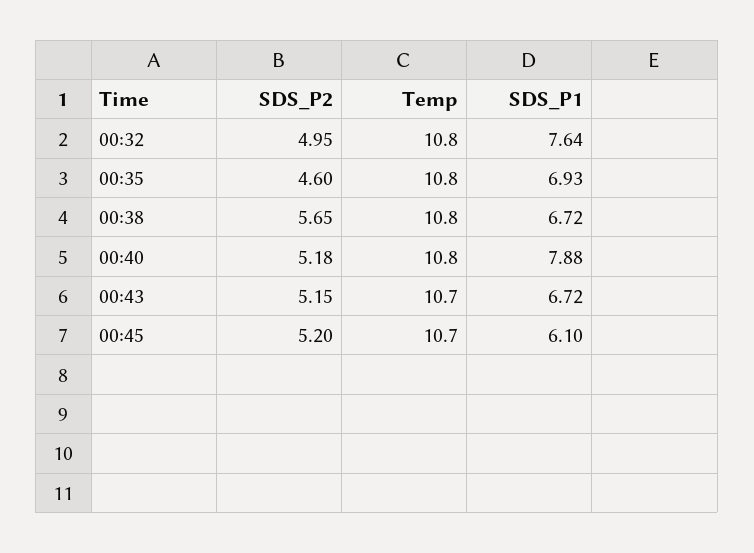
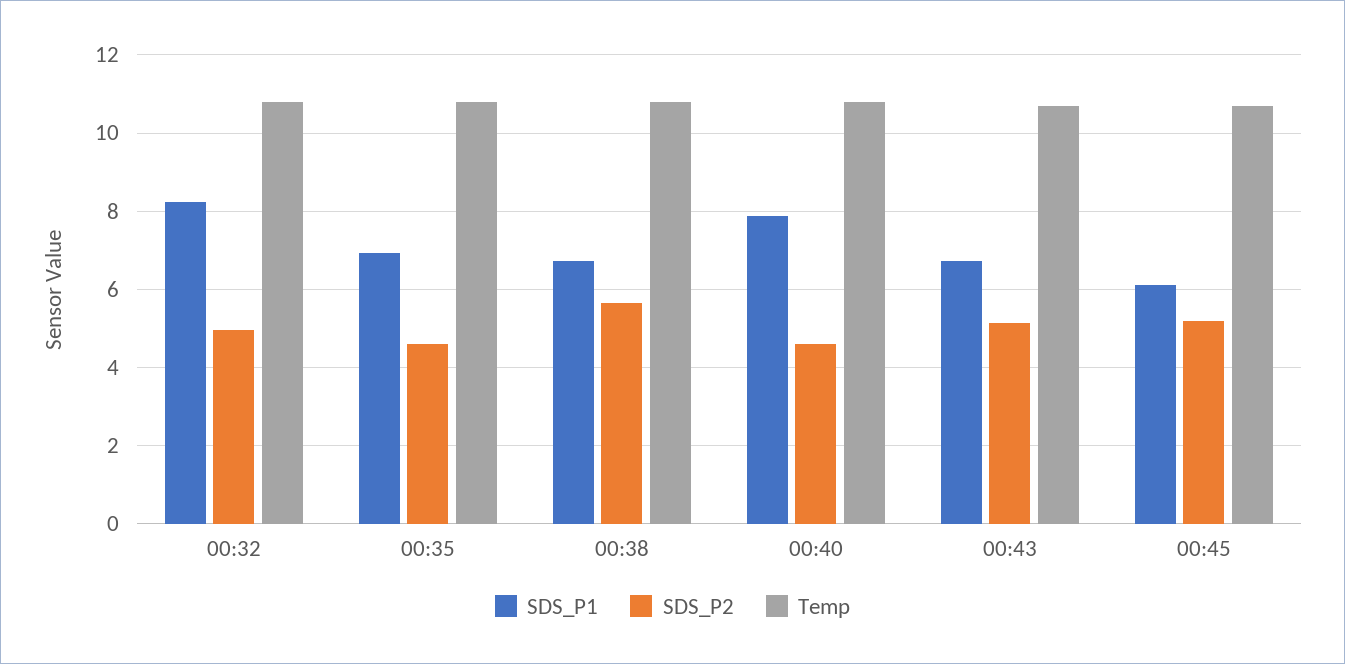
SDS_P1, 00:32: 7.64 -> 8.2
SDS_P2, 00:40: 5.18 -> 4.6

